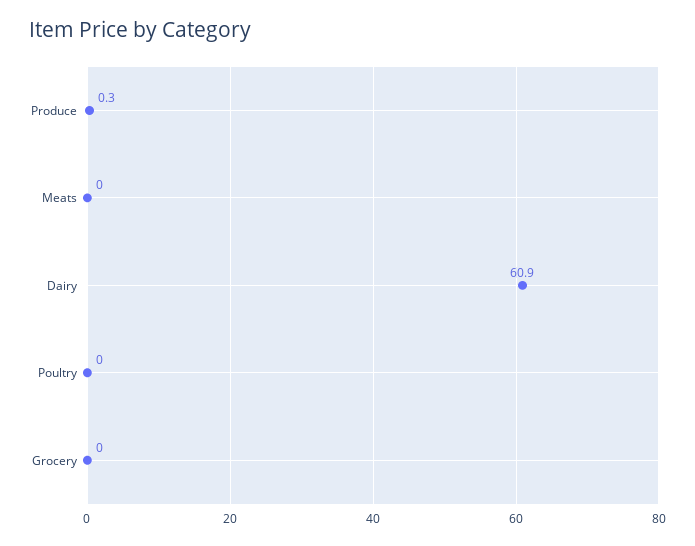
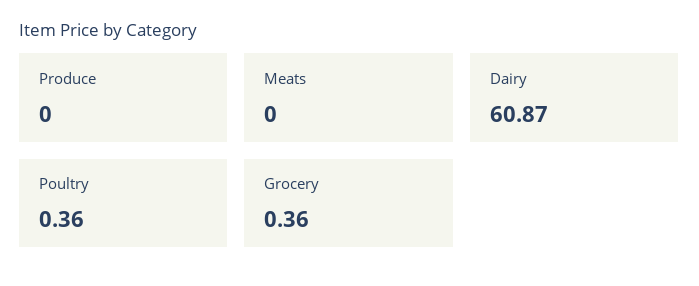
Produce: 0.3 -> 0
Poultry: 0 -> 0.36
Grocery: 0 -> 0.36

